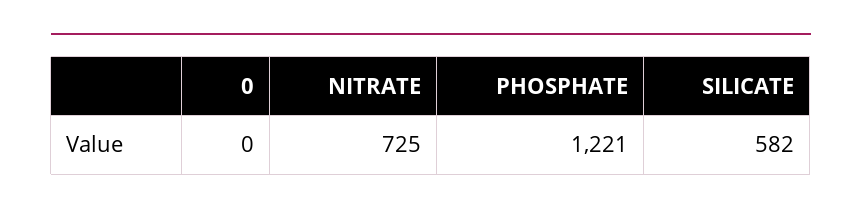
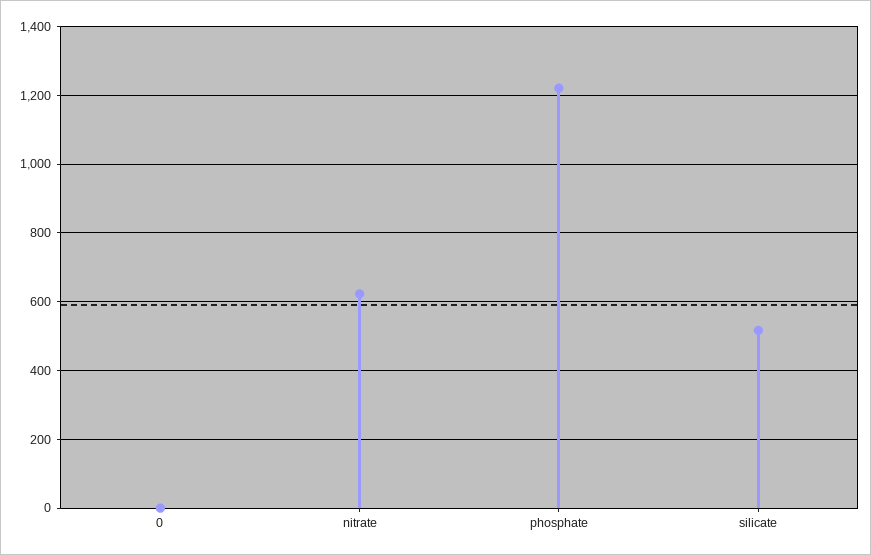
NITRATE: 725 -> 620
SILICATE: 582 -> 520

